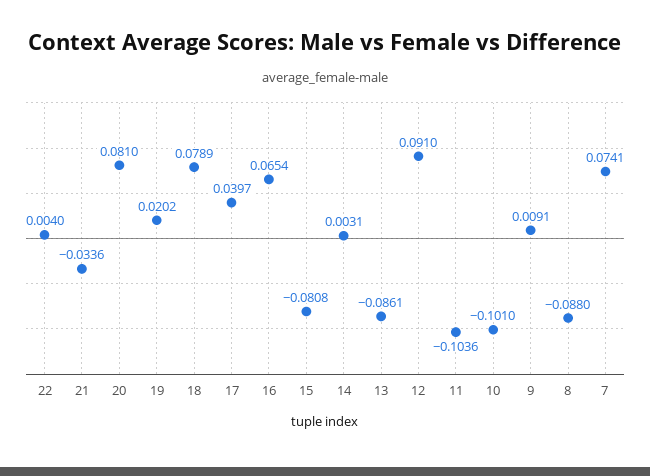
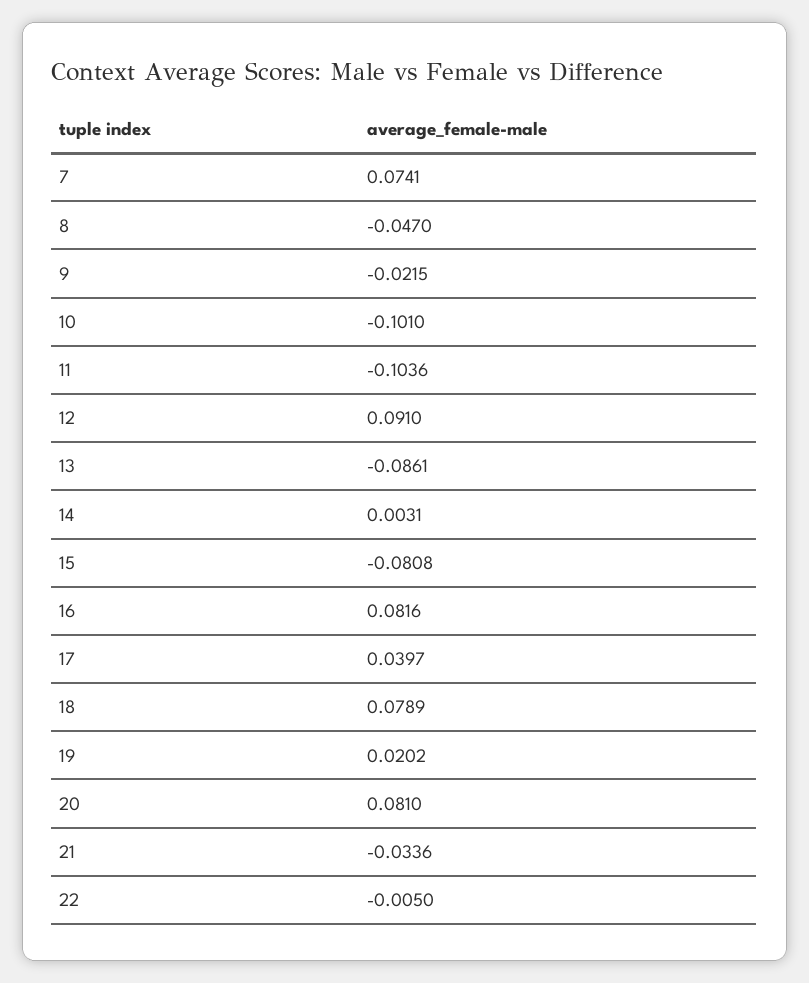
22: 0.004 -> -0.005
16: 0.0654 -> 0.0816
9: 0.0091 -> -0.0215
8: -0.088 -> -0.047

